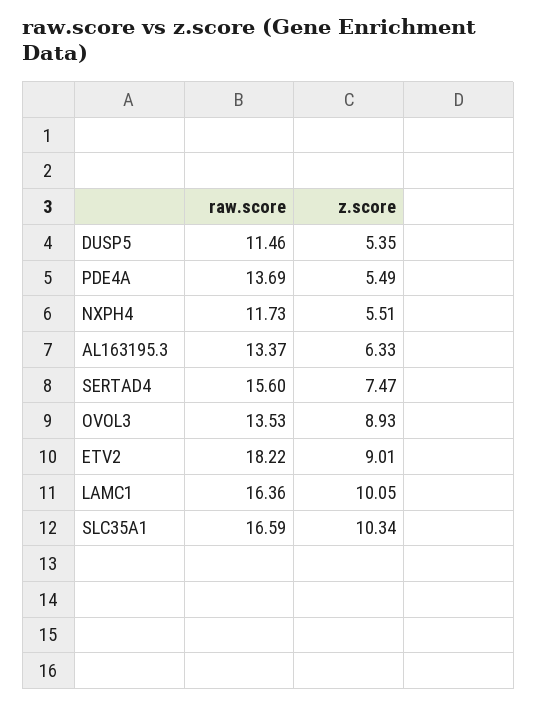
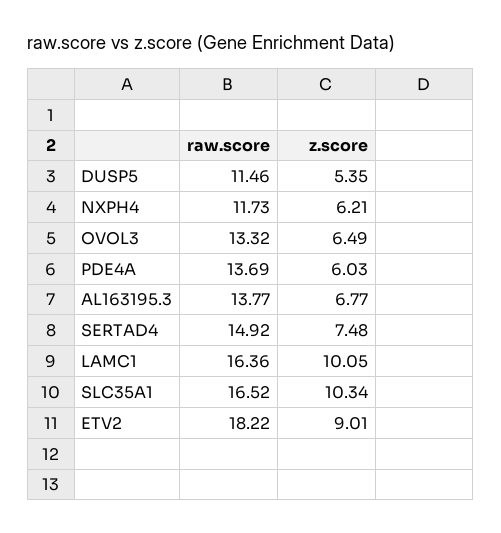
z.score, PDE4A: 5.49 -> 6.03
z.score, NXPH4: 5.51 -> 6.21
raw.score, AL163195.3: 13.37 -> 13.77
z.score, AL163195.3: 6.33 -> 6.77
raw.score, SERTAD4: 15.6 -> 14.92
z.score, SERTAD4: 7.47 -> 7.48
raw.score, OVOL3: 13.53 -> 13.32
z.score, OVOL3: 8.93 -> 6.49
raw.score, SLC35A1: 16.59 -> 16.52

